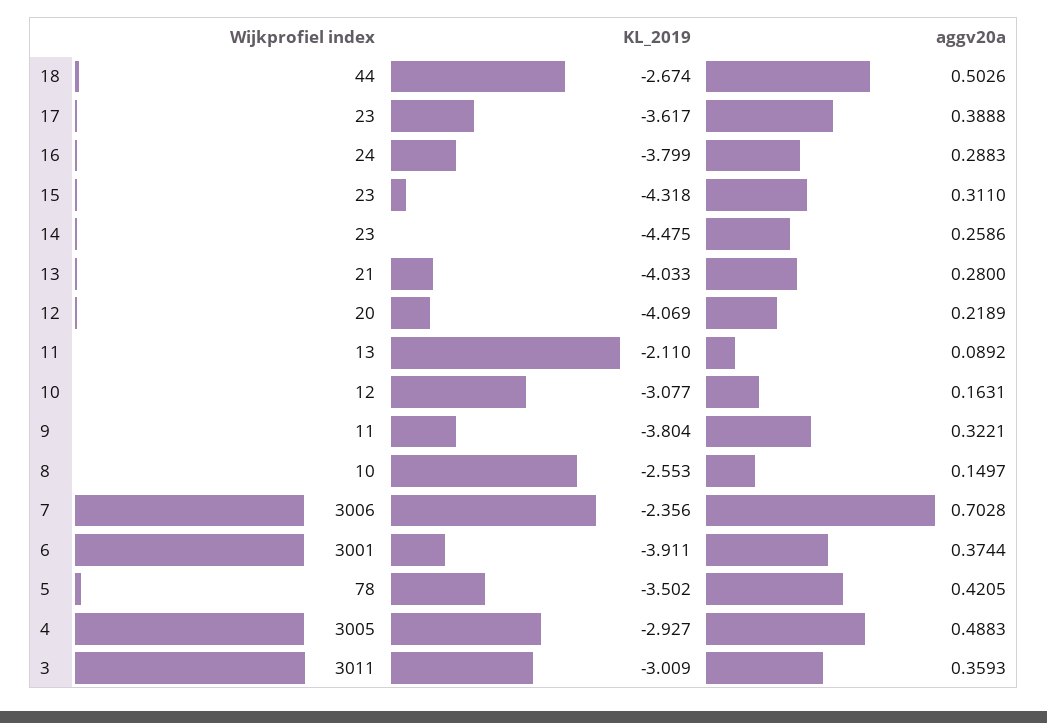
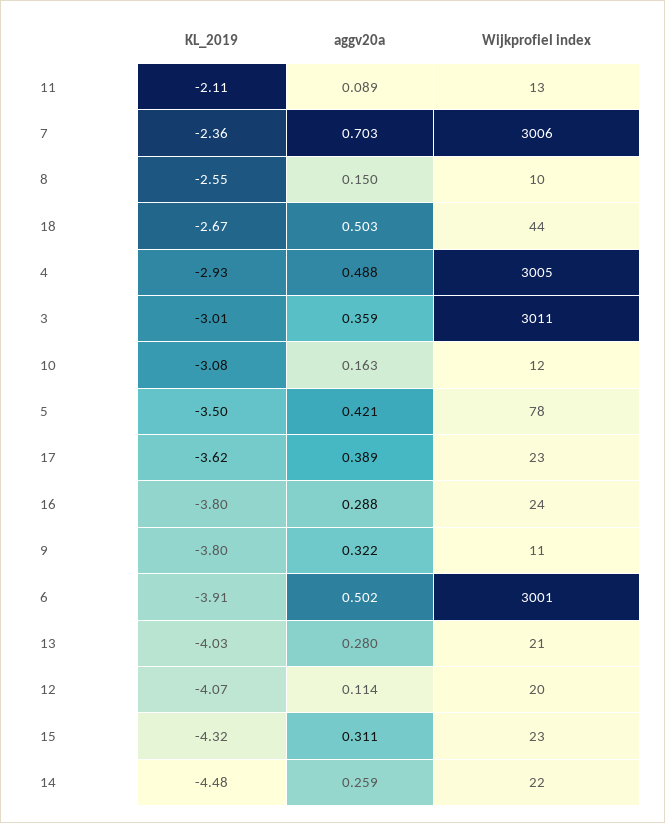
Wijkprofiel index, 14: 23 -> 22
aggv20a, 12: 0.2189 -> 0.114
aggv20a, 6: 0.3744 -> 0.502

